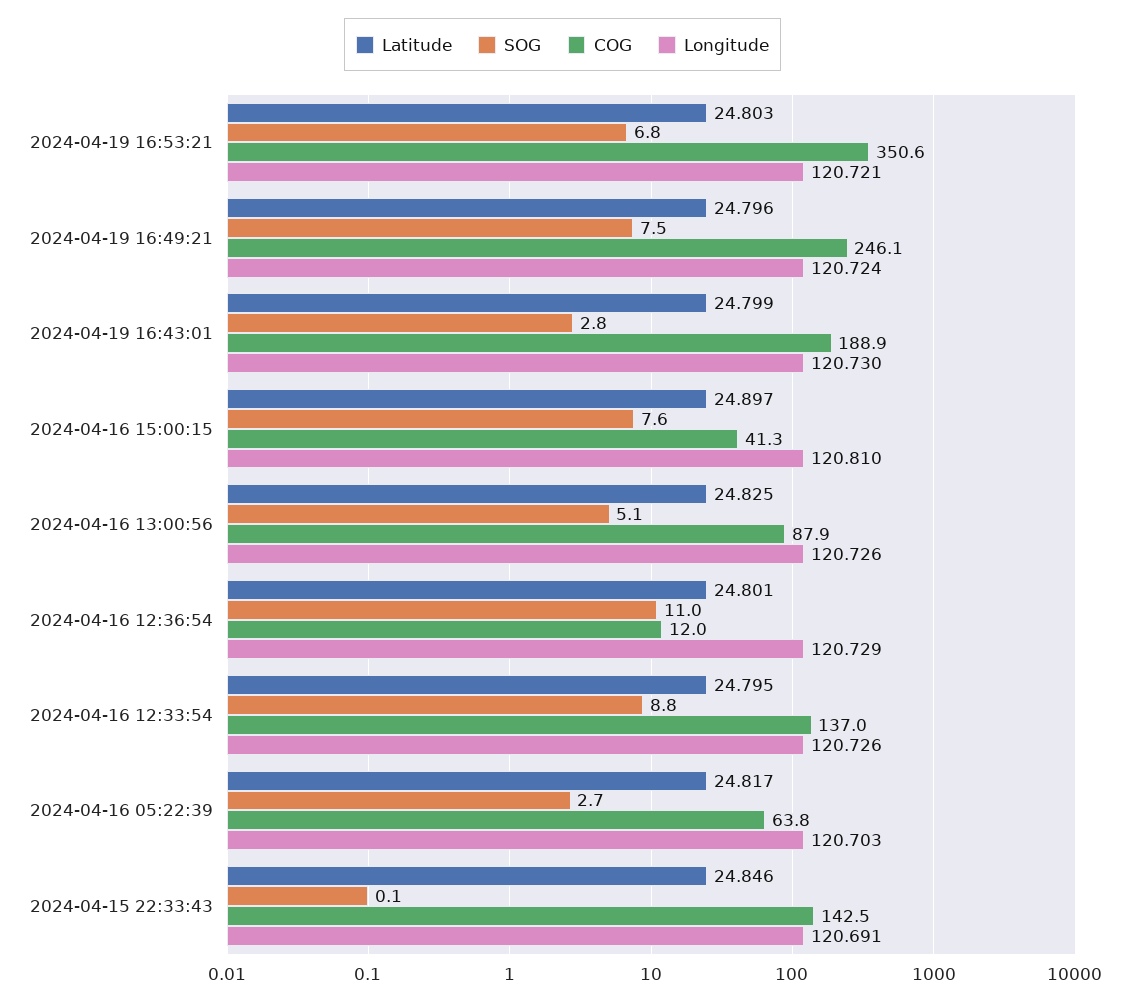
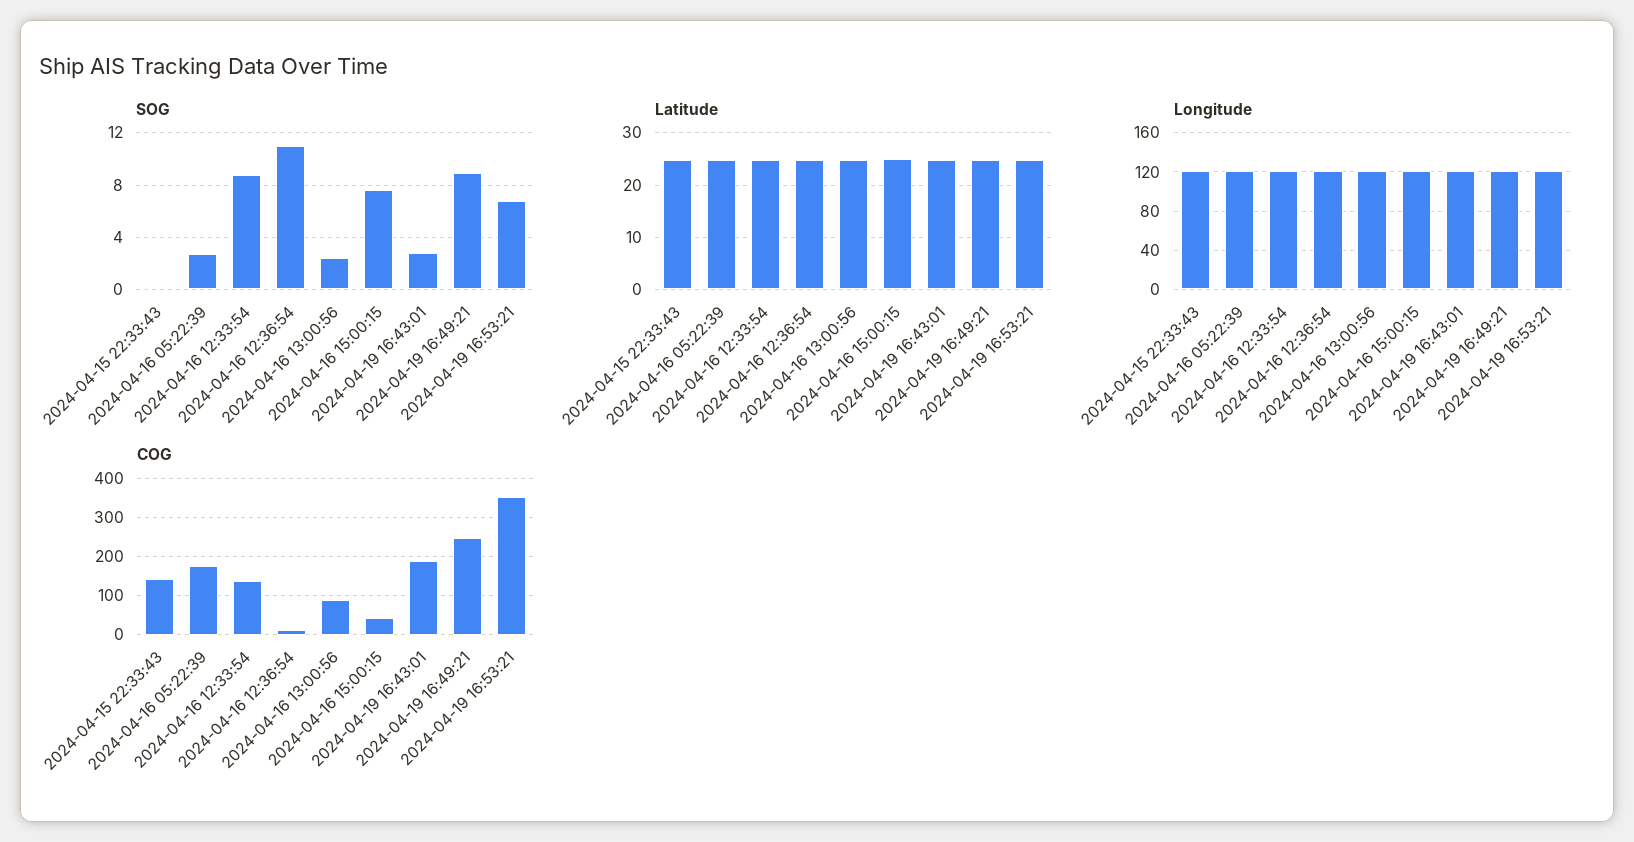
SOG, 2024-04-19 16:49:21: 7.5 -> 9
SOG, 2024-04-16 13:00:56: 5.1 -> 2.5
COG, 2024-04-16 05:22:39: 63.8 -> 180

